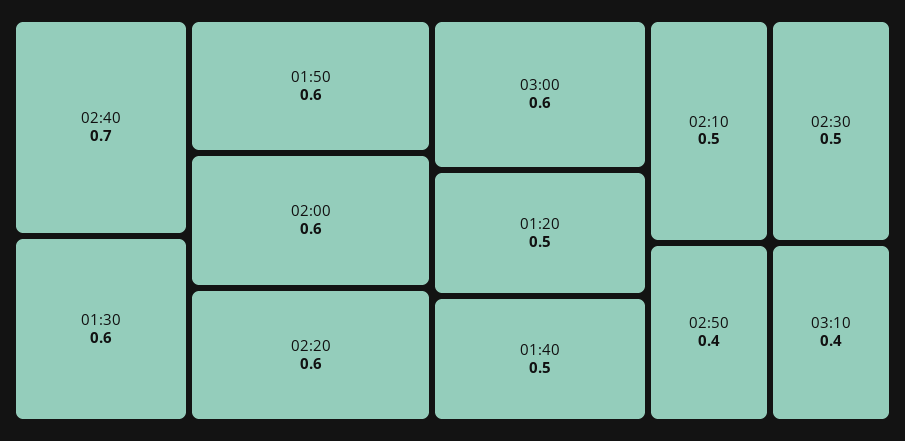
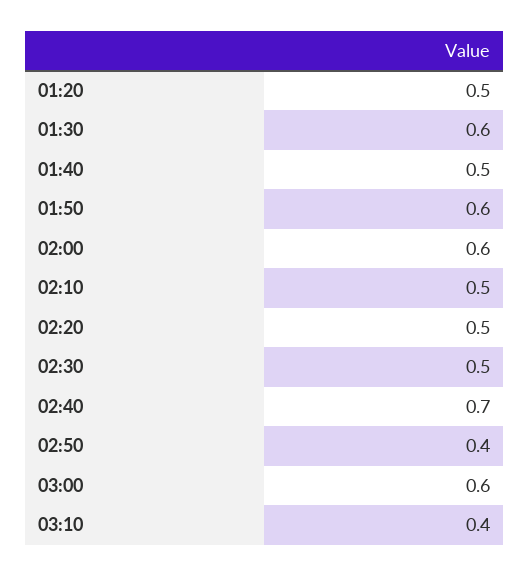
02:20: 0.6 -> 0.5

